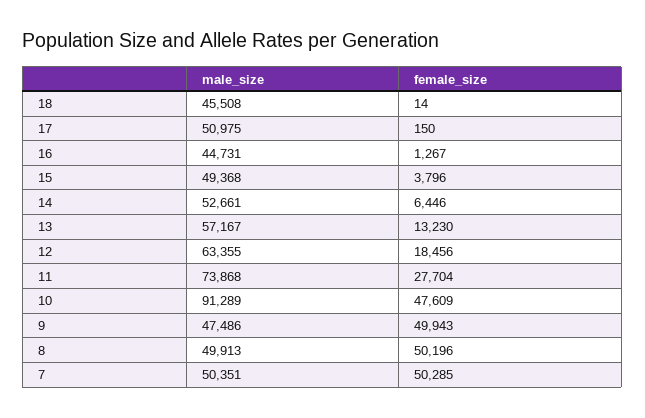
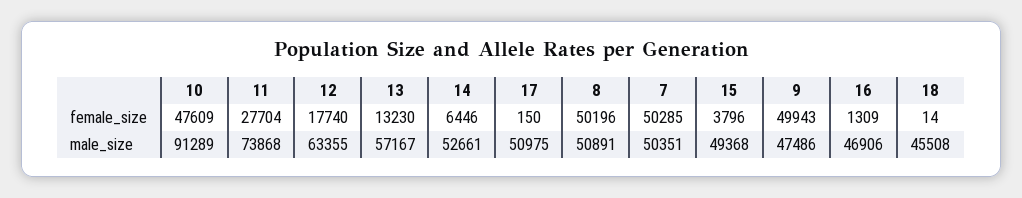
male_size, 16: 44731 -> 46906
female_size, 16: 1267 -> 1309
female_size, 12: 18456 -> 17740
male_size, 8: 49913 -> 50891

